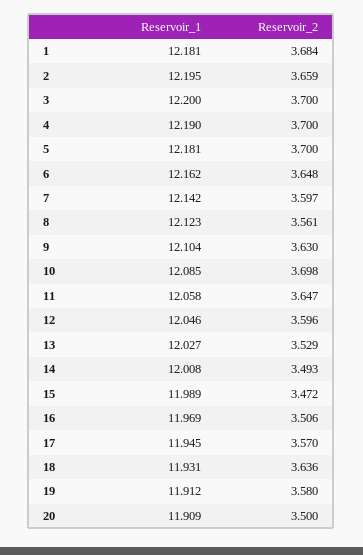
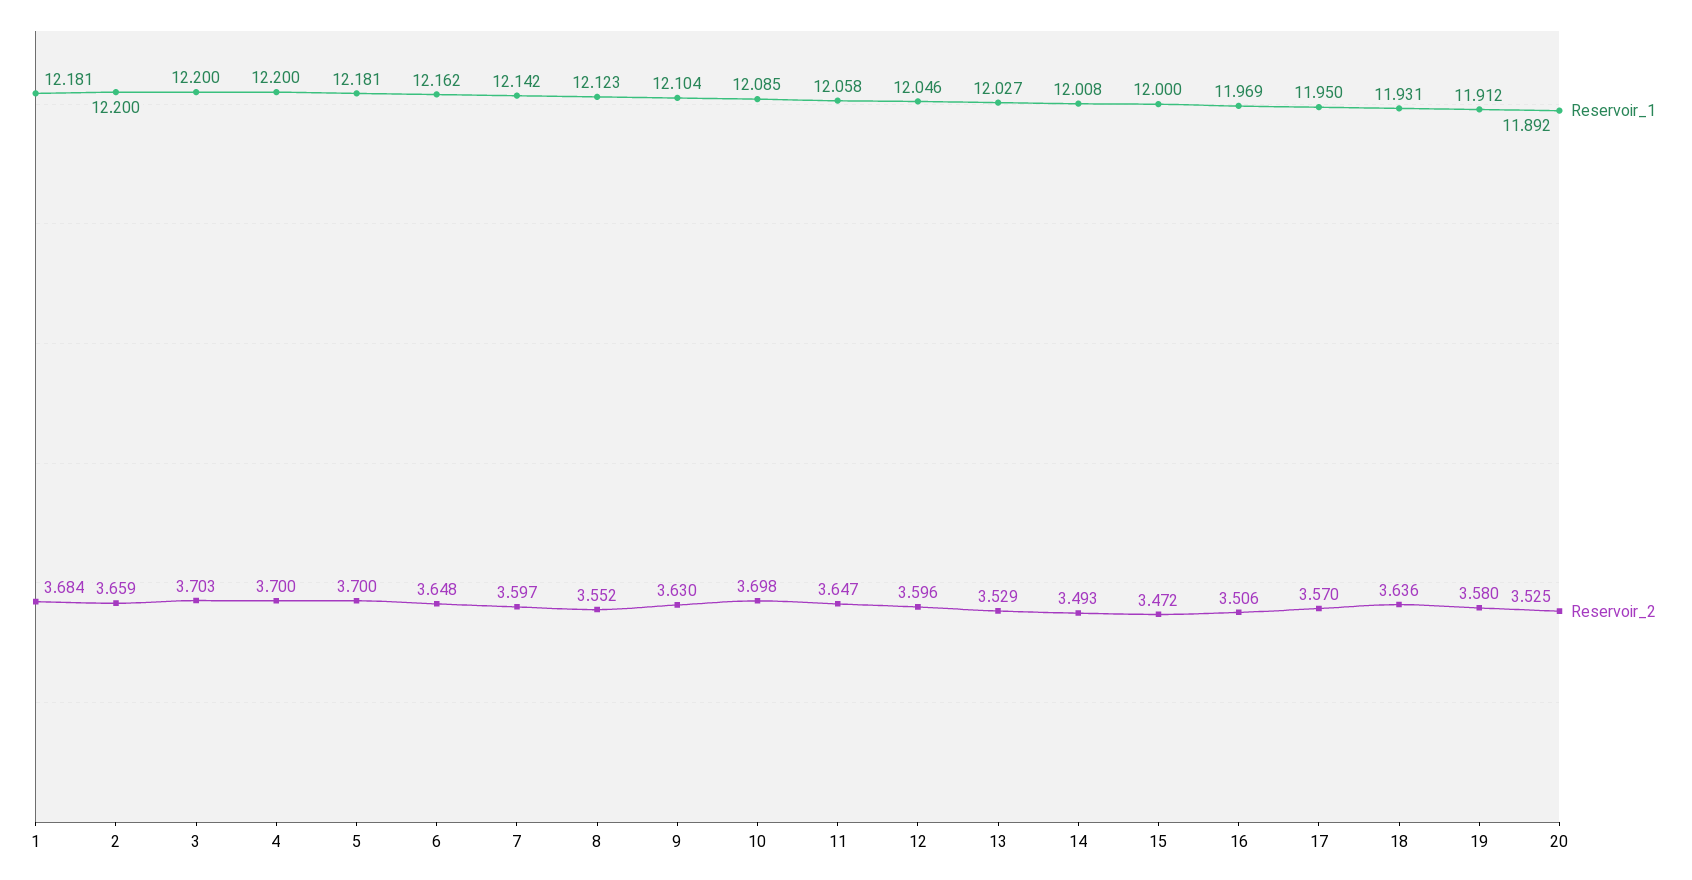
Reservoir_1, 2: 12.195 -> 12.2
Reservoir_2, 3: 3.7 -> 3.703
Reservoir_1, 4: 12.19 -> 12.2
Reservoir_2, 8: 3.561 -> 3.552
Reservoir_1, 15: 11.989 -> 12
Reservoir_1, 17: 11.945 -> 11.95
Reservoir_1, 20: 11.909 -> 11.892
Reservoir_2, 20: 3.5 -> 3.525

